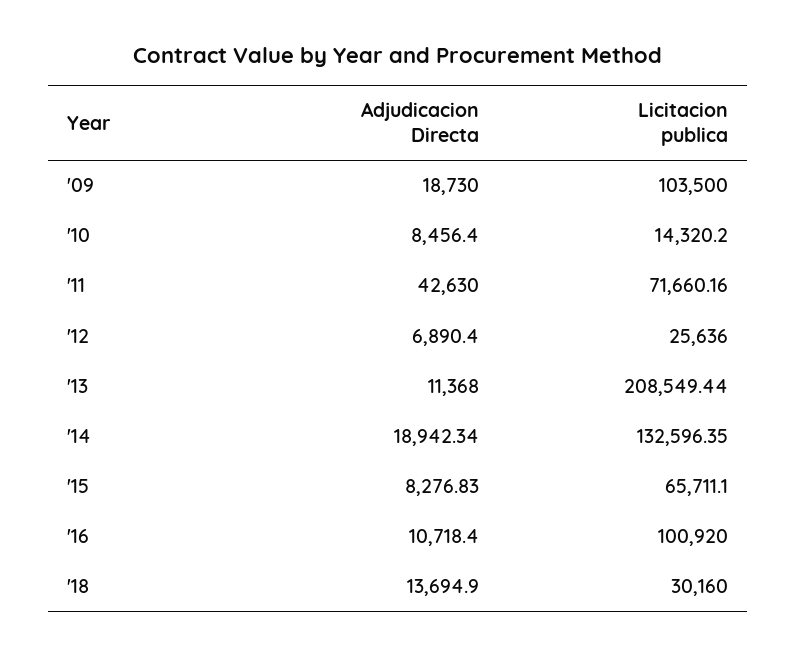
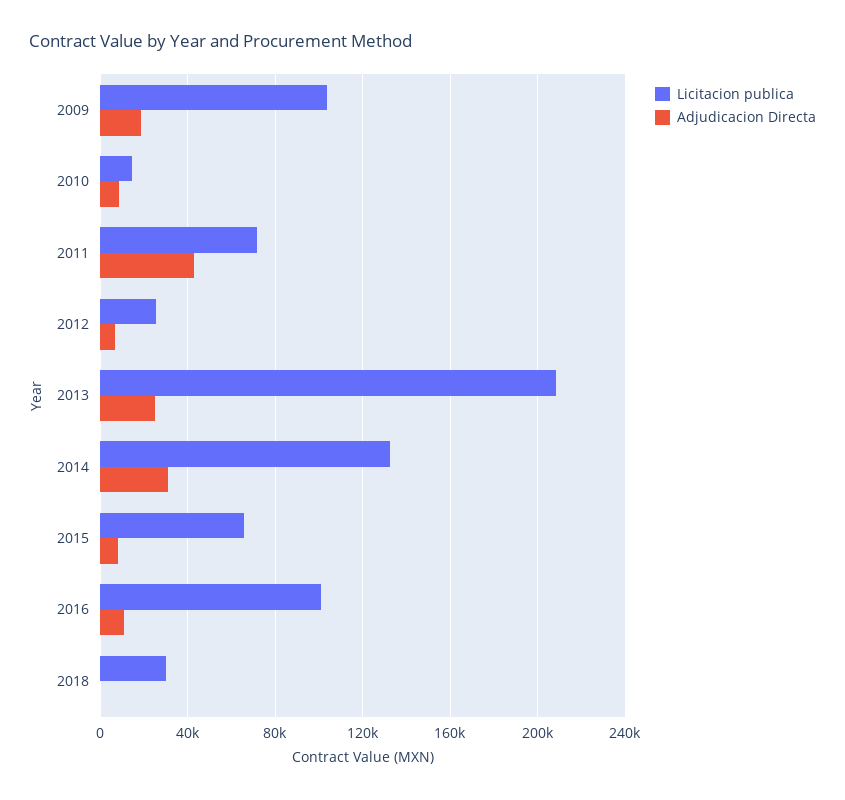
Adjudicacion Directa, '13: 11368 -> 25000
Adjudicacion Directa, '14: 18942.34 -> 30000
Adjudicacion Directa, '18: 13694.9 -> 0

